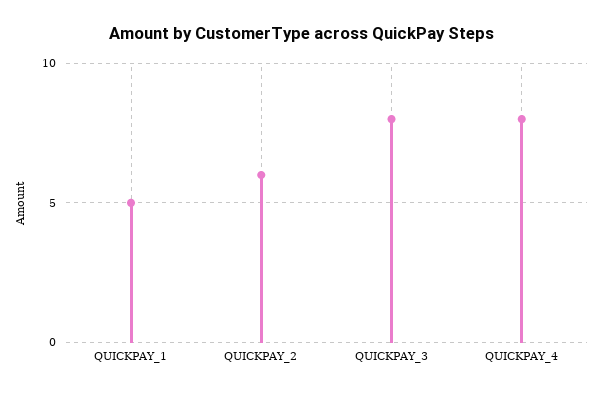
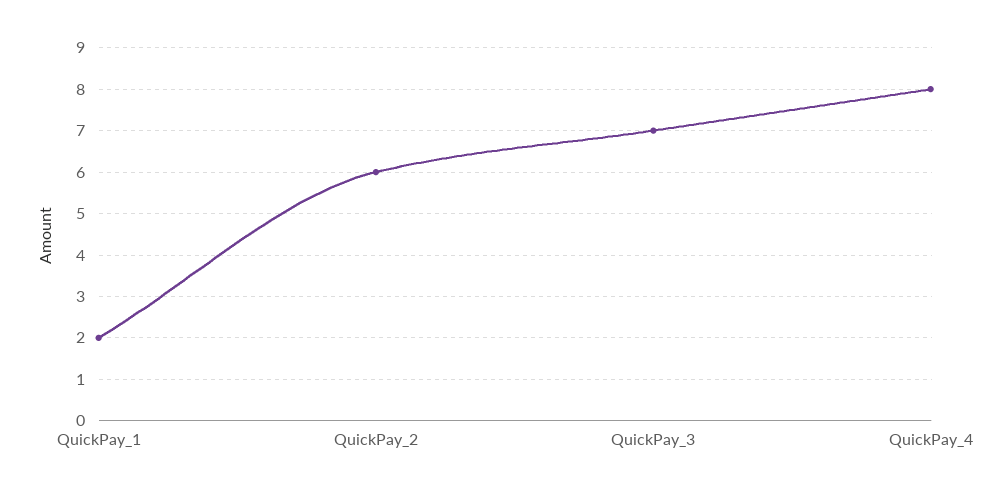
QUICKPAY_1: 5 -> 2
QUICKPAY_3: 8 -> 7

